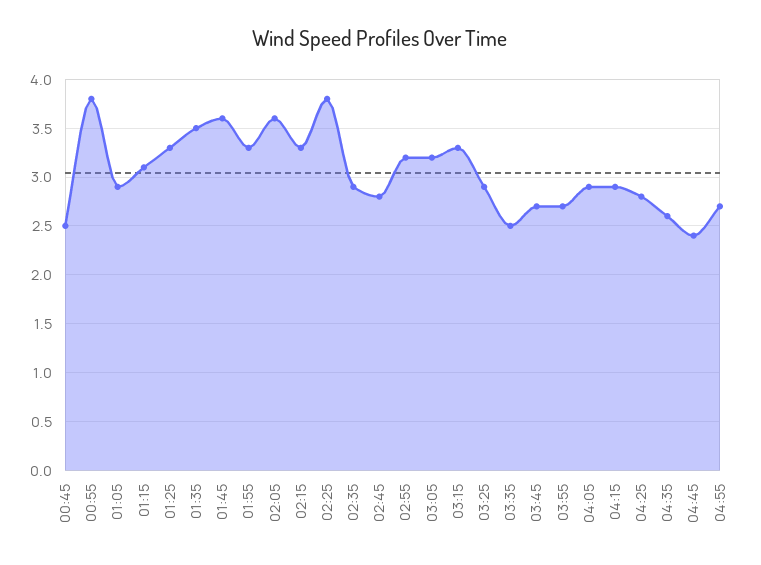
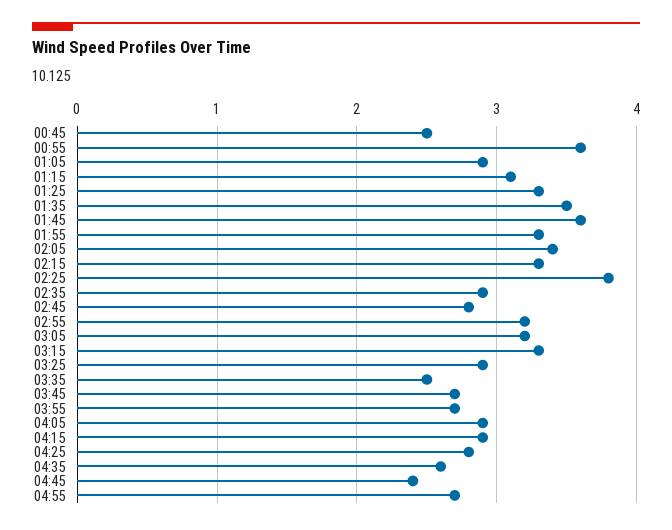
00:55: 3.8 -> 3.6
02:05: 3.6 -> 3.4

